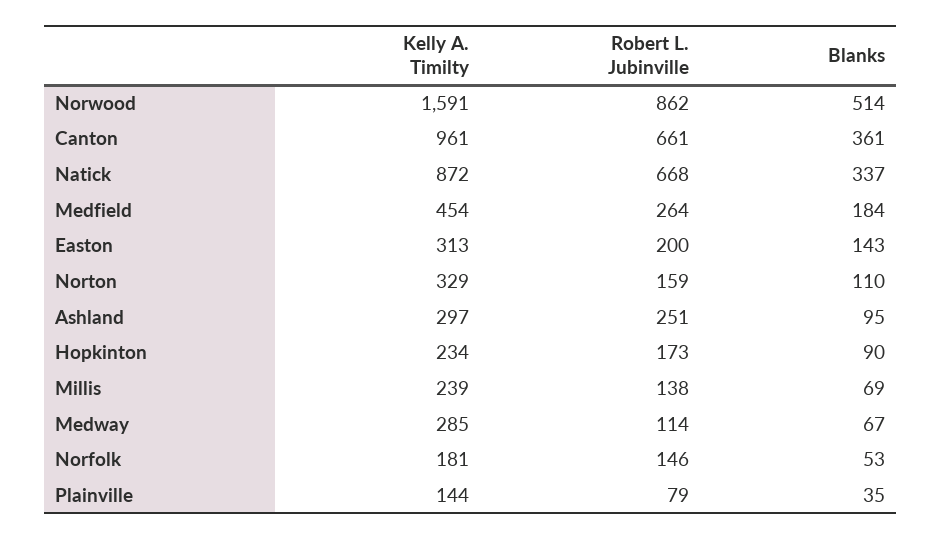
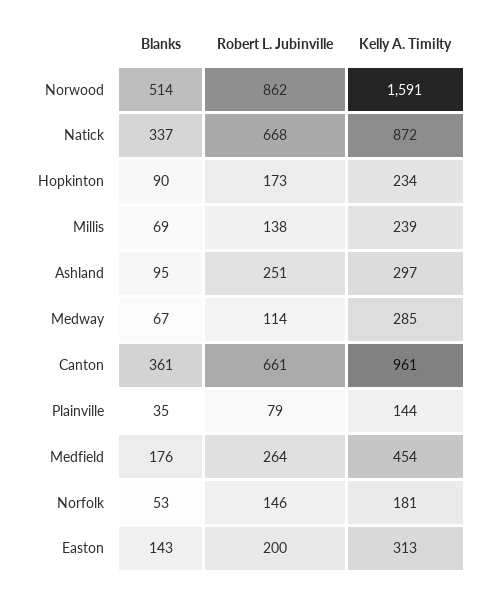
Blanks, Medfield: 184 -> 176
Kelly A. Timilty, Norton: 329 -> none
Robert L. Jubinville, Norton: 159 -> none
Blanks, Norton: 110 -> none

